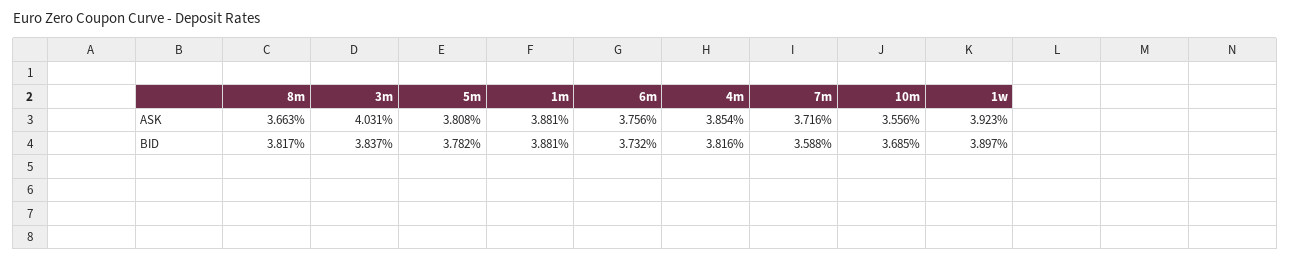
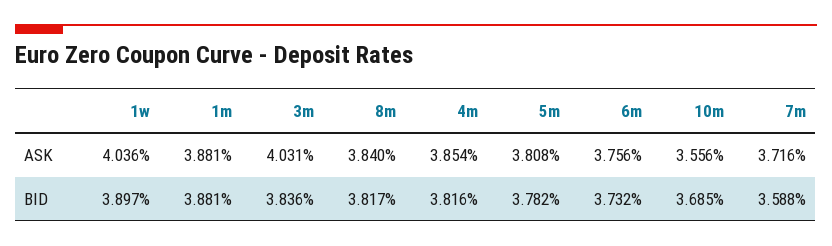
8m, ASK: 3.663 -> 3.84
1w, ASK: 3.923 -> 4.036
3m, BID: 3.837 -> 3.836

